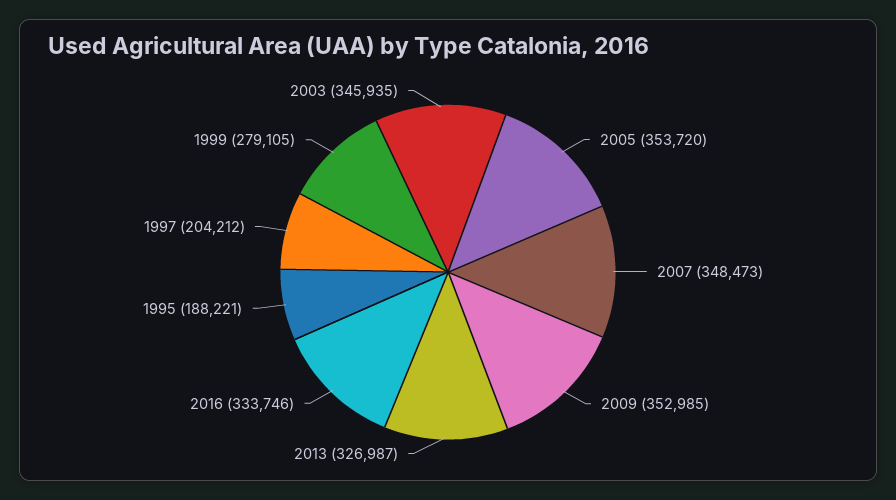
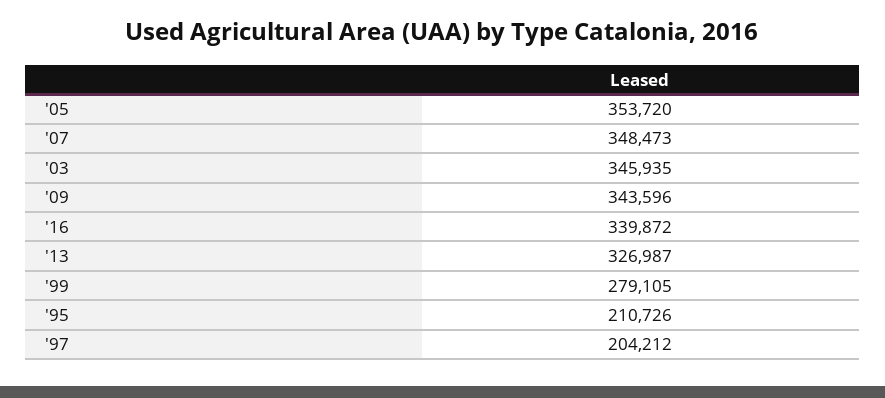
2009: 352985 -> 343596
2016: 333746 -> 339872
1995: 188221 -> 210726

